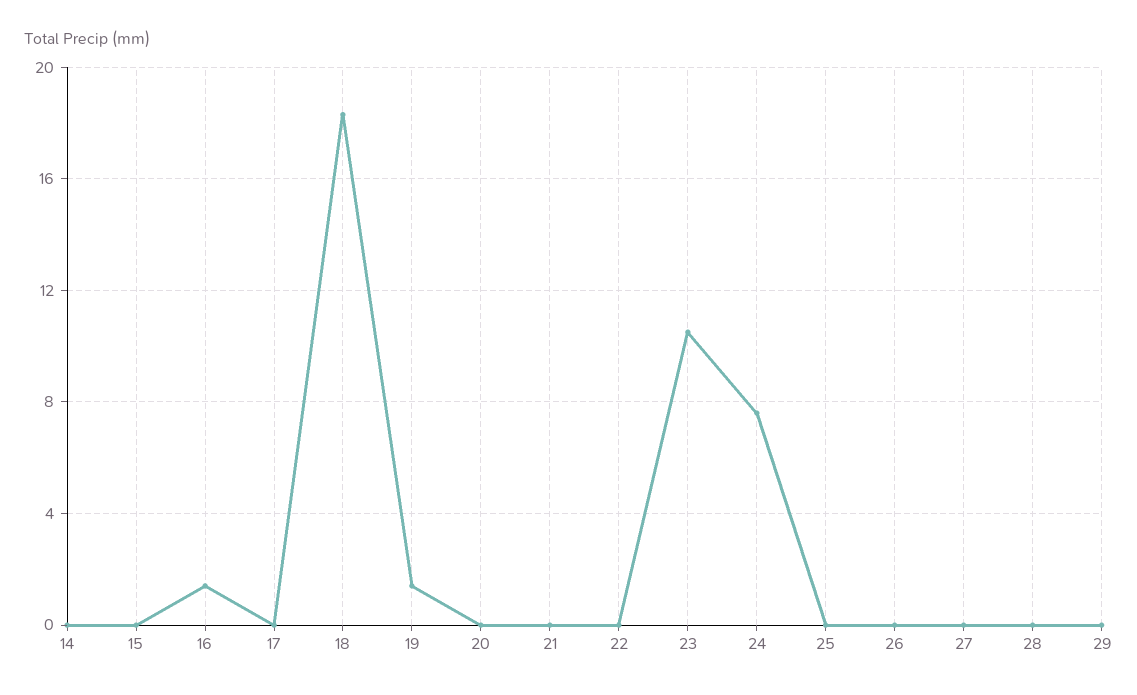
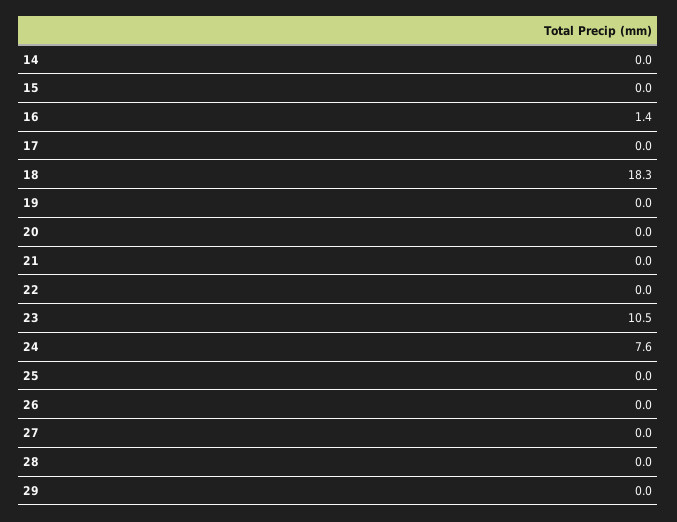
19: 1.5 -> 0

